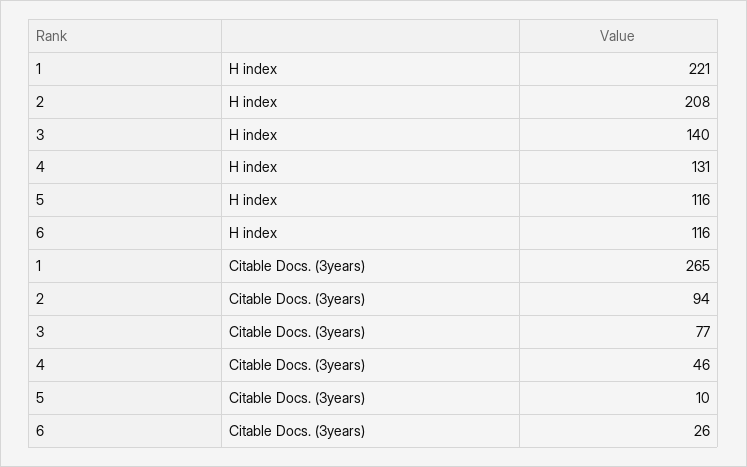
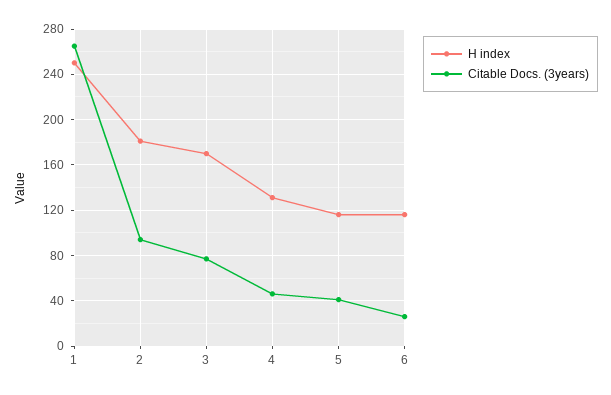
H index, 1: 221 -> 250
H index, 2: 208 -> 180
H index, 3: 140 -> 170
Citable Docs. (3years), 5: 10 -> 40

